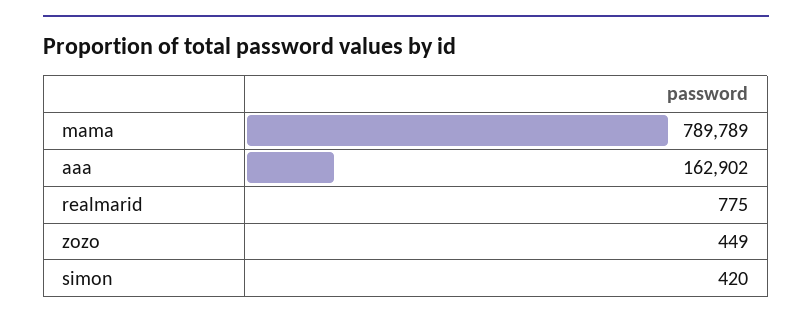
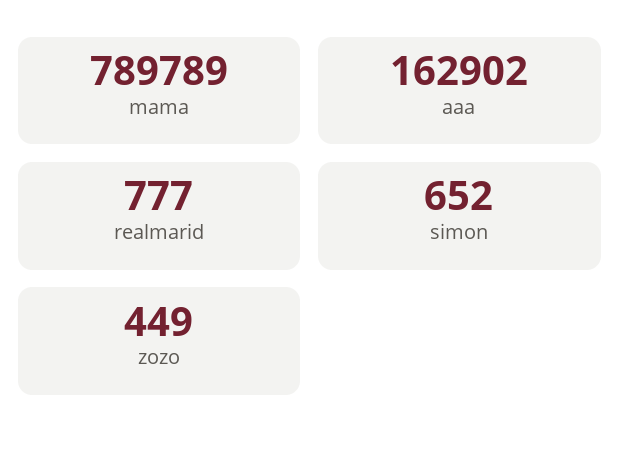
realmarid: 775 -> 777
simon: 420 -> 652

